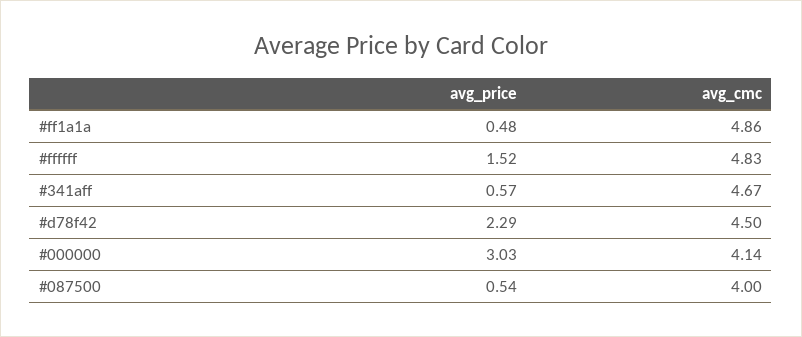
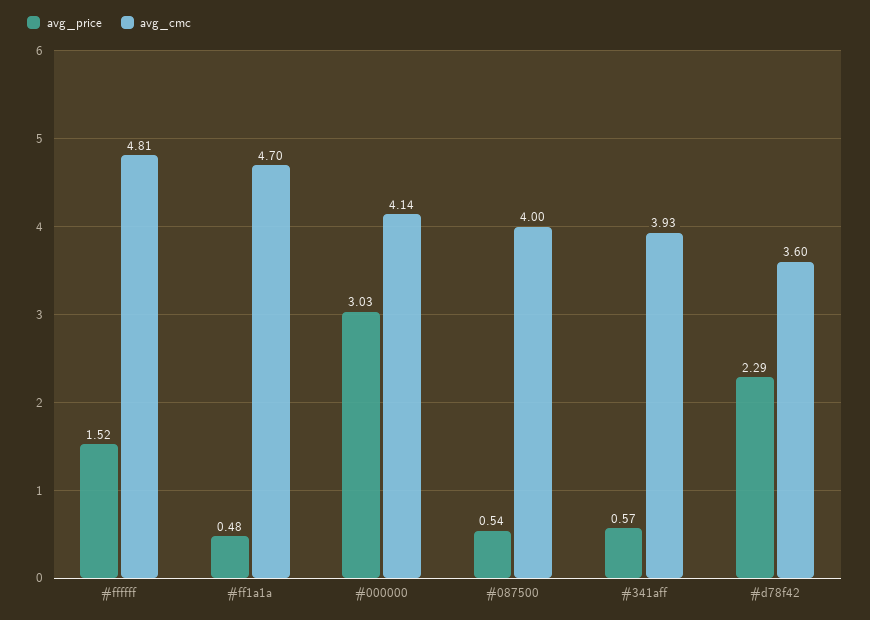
avg_cmc, #ff1a1a: 4.86 -> 4.7
avg_cmc, #ffffff: 4.83 -> 4.81
avg_cmc, #341aff: 4.67 -> 3.93
avg_cmc, #d78f42: 4.5 -> 3.6

